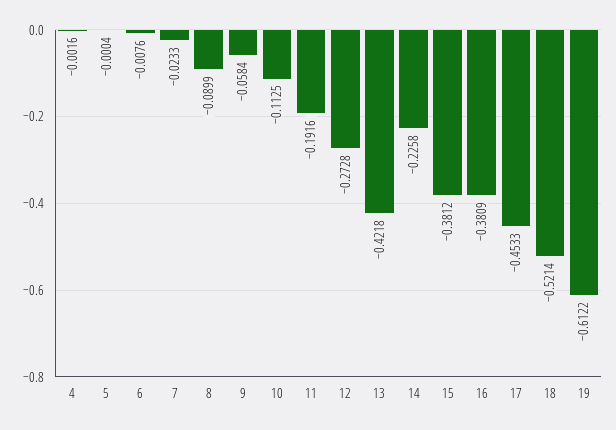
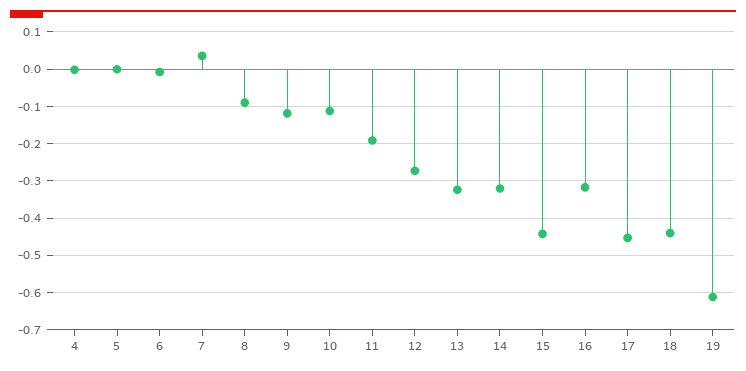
7: -0.0233 -> 0.04
9: -0.0584 -> -0.12
13: -0.4218 -> -0.32
14: -0.2258 -> -0.32
15: -0.3812 -> -0.44
16: -0.3809 -> -0.32
18: -0.5214 -> -0.44

